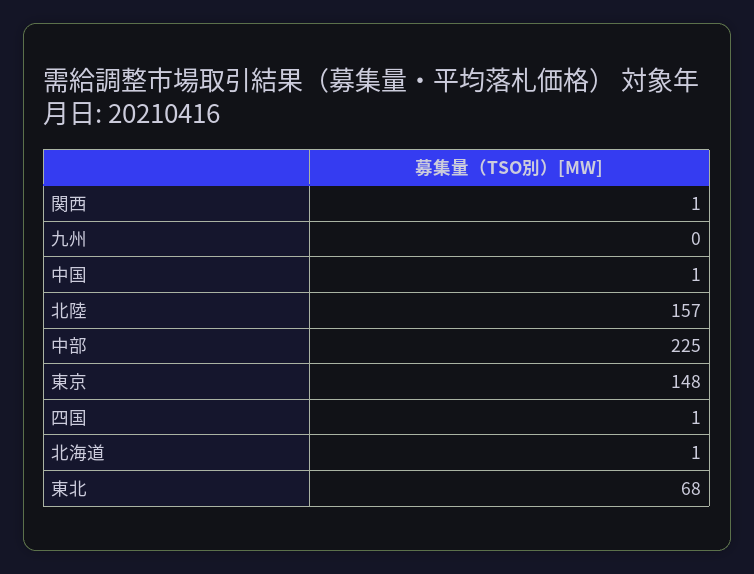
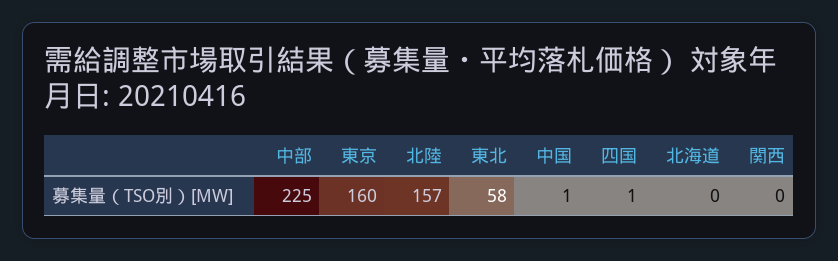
関西: 1 -> 0
九州: 0 -> none
東京: 148 -> 160
北海道: 1 -> 0
東北: 68 -> 58

